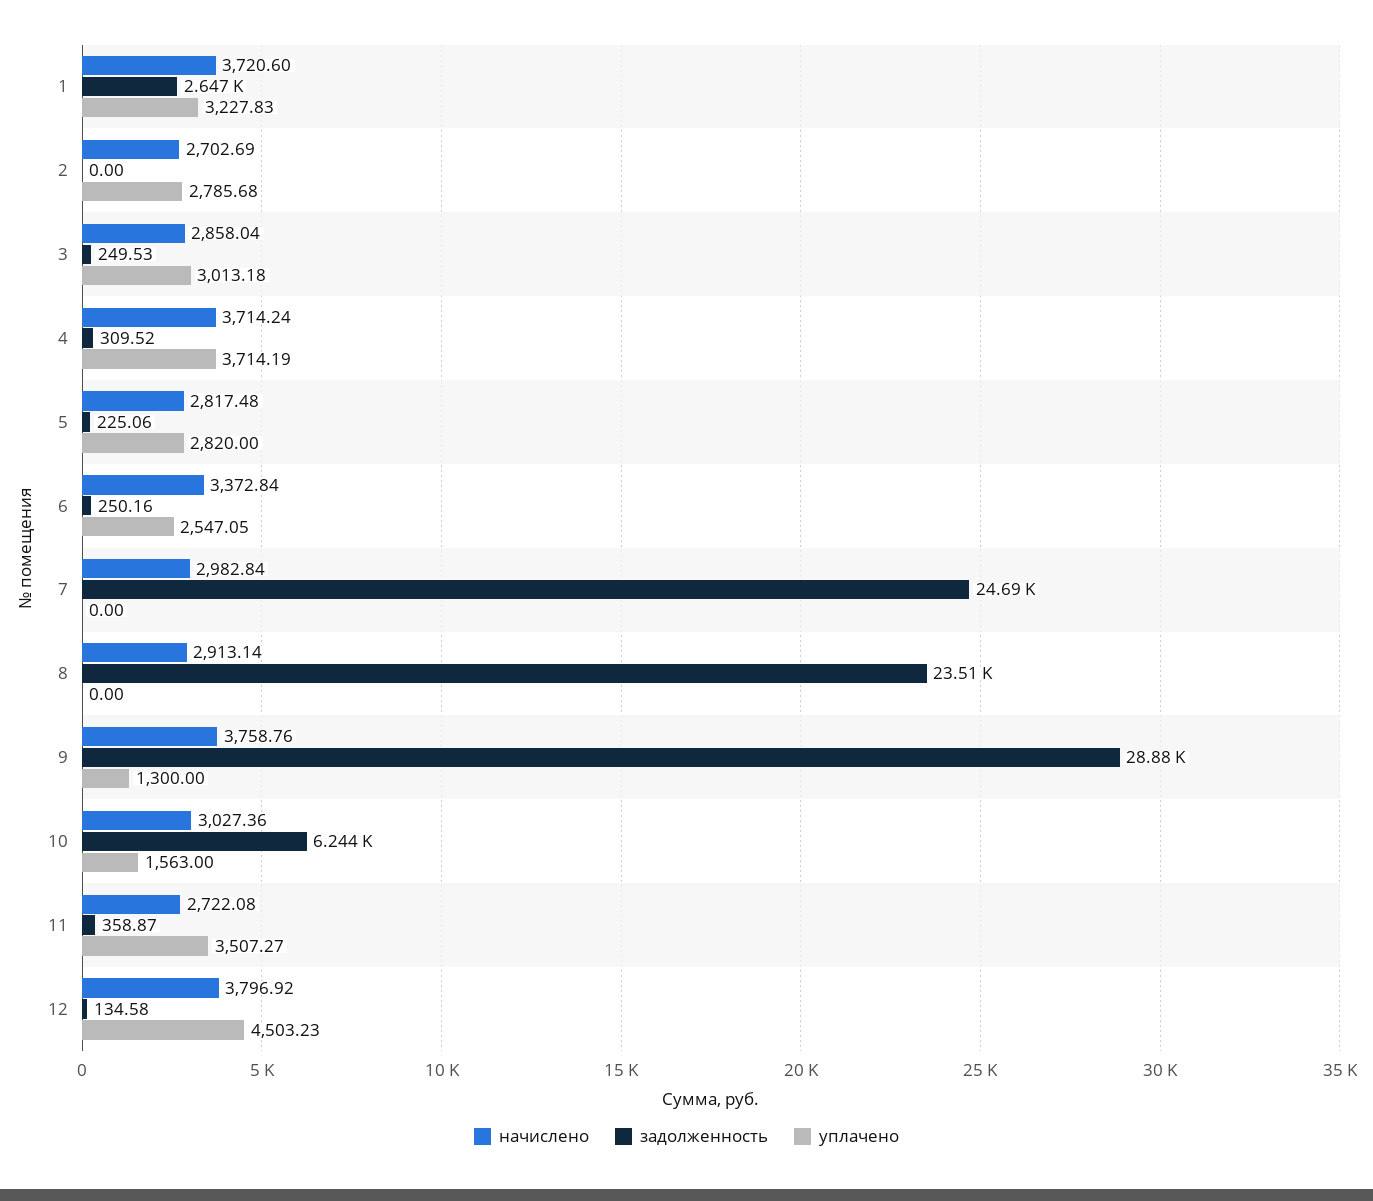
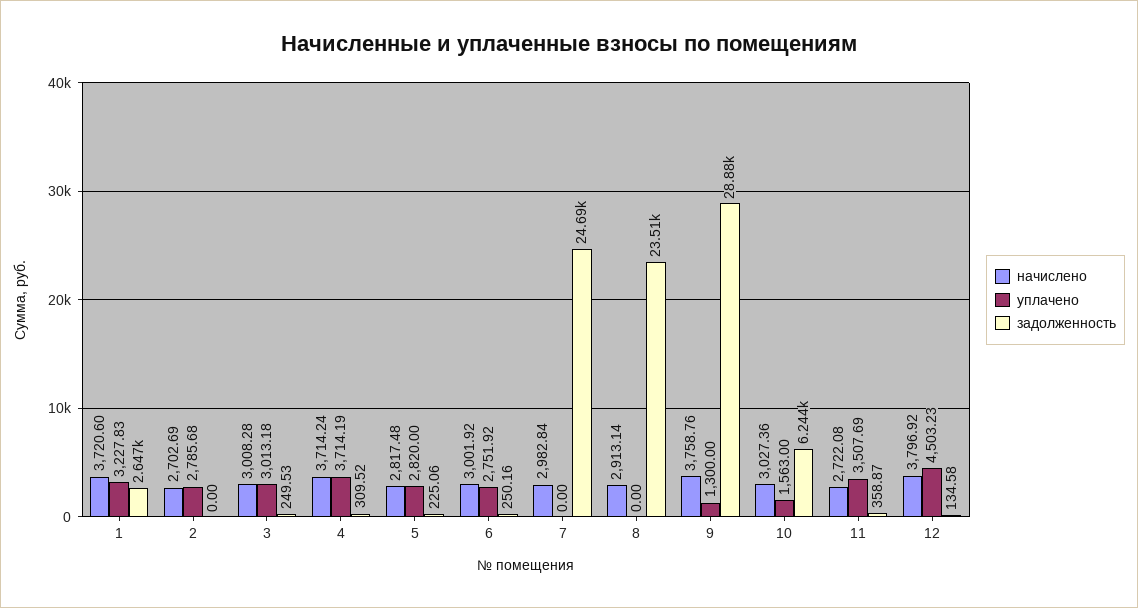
начислено, 3: 2858.04 -> 3008.28
начислено, 6: 3372.84 -> 3001.92
уплачено, 6: 2547.05 -> 2751.92
уплачено, 11: 3507.27 -> 3507.69

